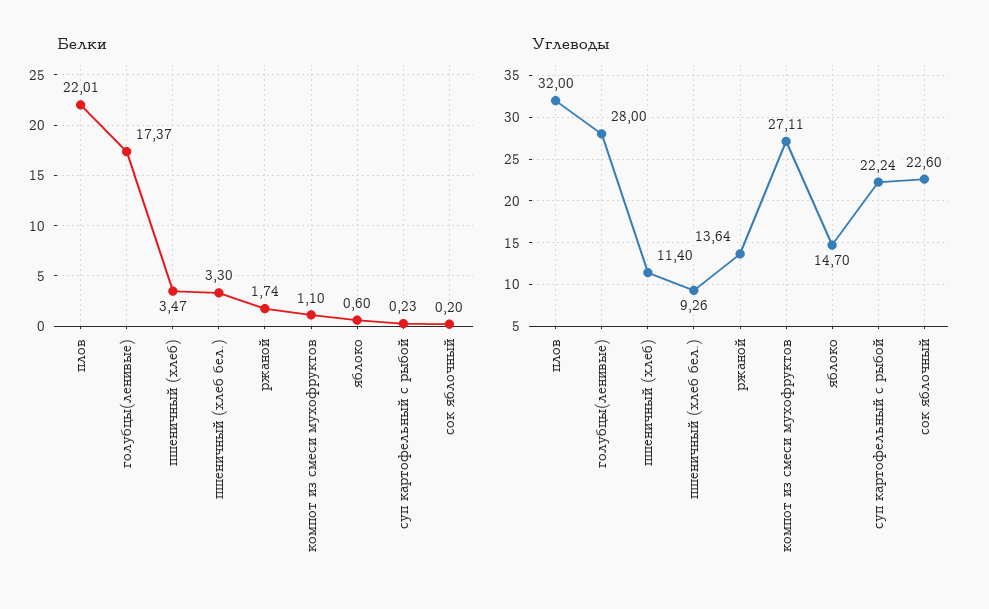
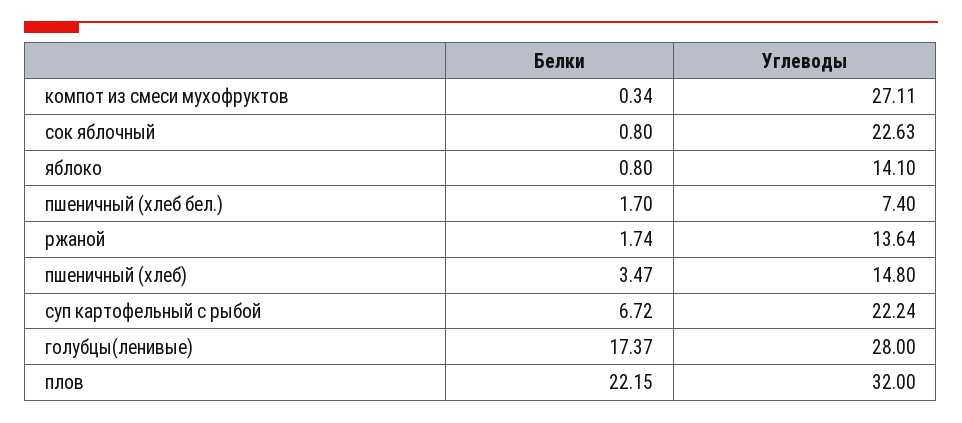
Белки, плов: 22.01 -> 22.15
Белки, пшеничный (хлеб бел.): 3.3 -> 1.7
Белки, компот из смеси мухофруктов: 1.1 -> 0.34
Белки, яблоко: 0.6 -> 0.8
Белки, суп картофельный с рыбой: 0.23 -> 6.72
Белки, сок яблочный: 0.2 -> 0.8
Углеводы, пшеничный (хлеб): 11.4 -> 14.8
Углеводы, пшеничный (хлеб бел.): 9.26 -> 7.4
Углеводы, яблоко: 14.7 -> 14.1
Углеводы, сок яблочный: 22.6 -> 22.63

